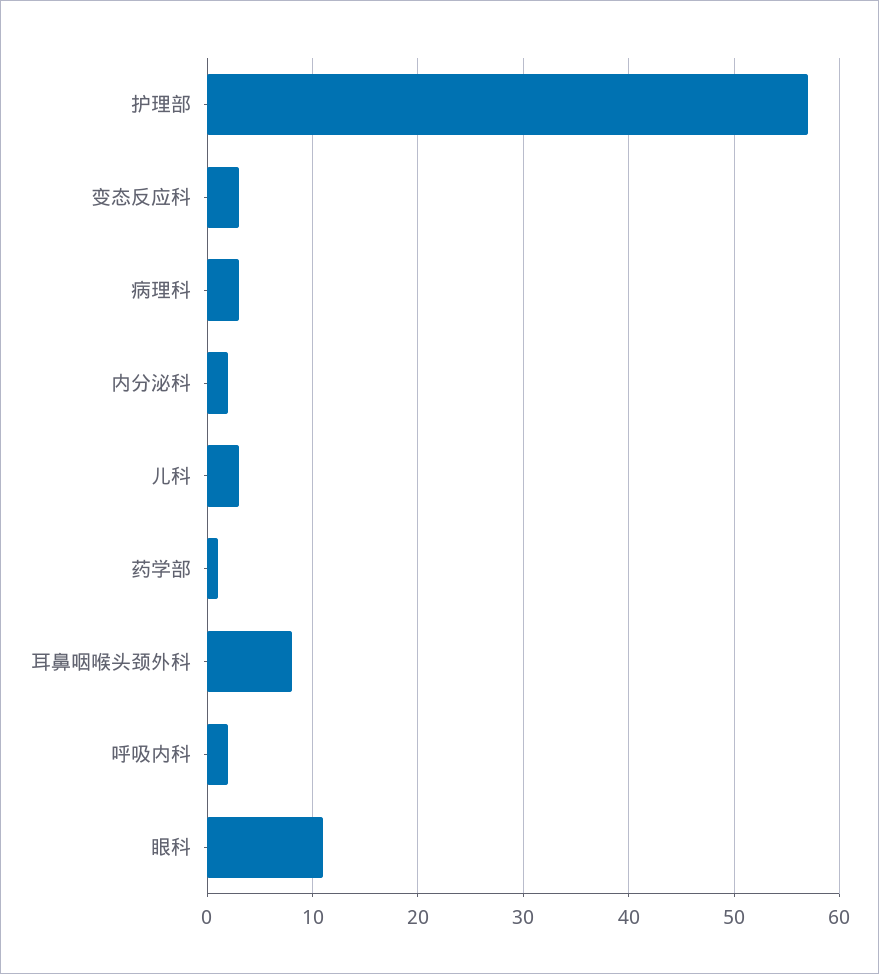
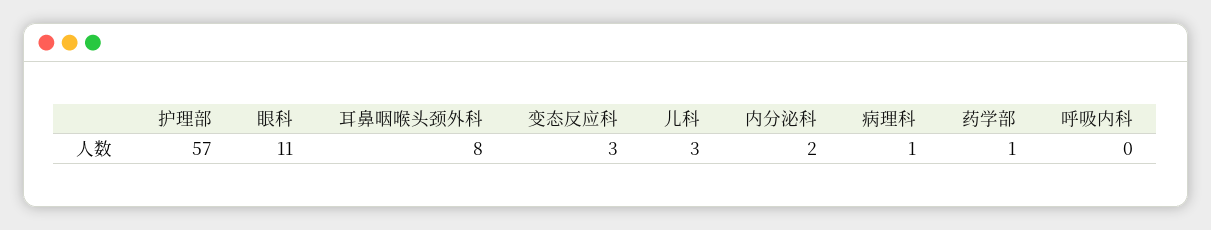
病理科: 3 -> 1
呼吸内科: 2 -> 0

